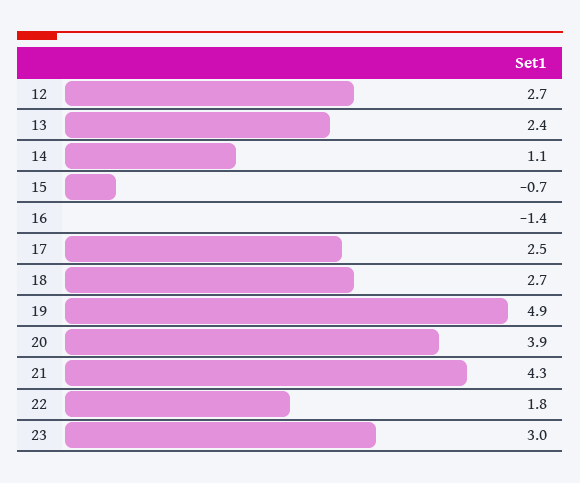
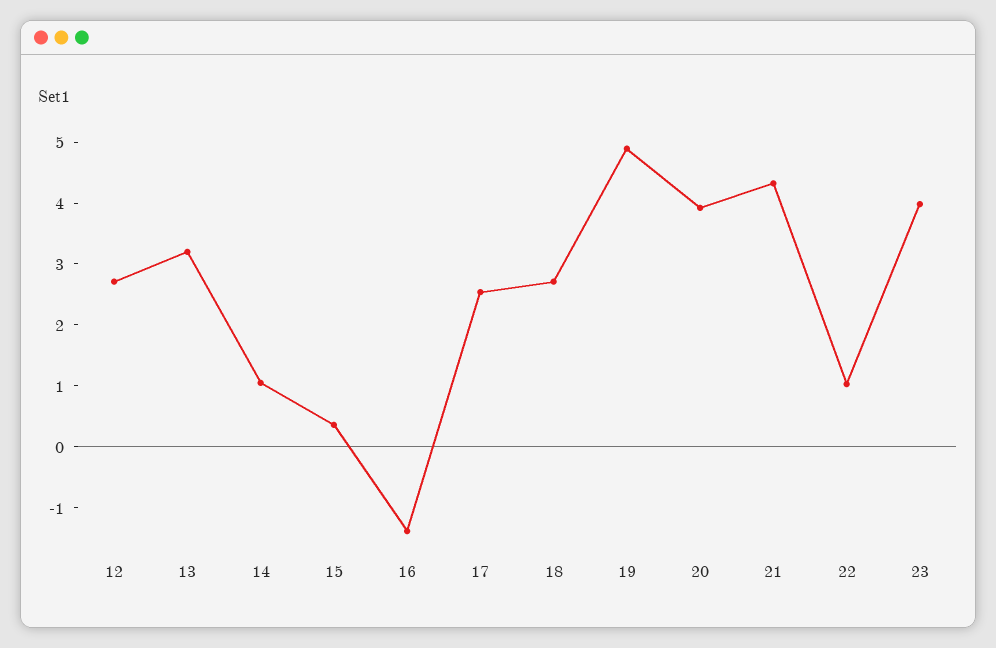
13: 2.4 -> 3.2
15: -0.7 -> 0.4
22: 1.8 -> 1
23: 3 -> 4

